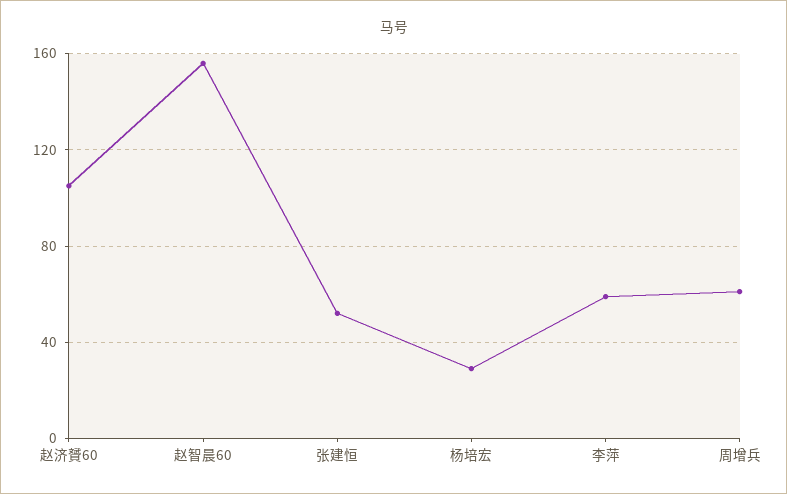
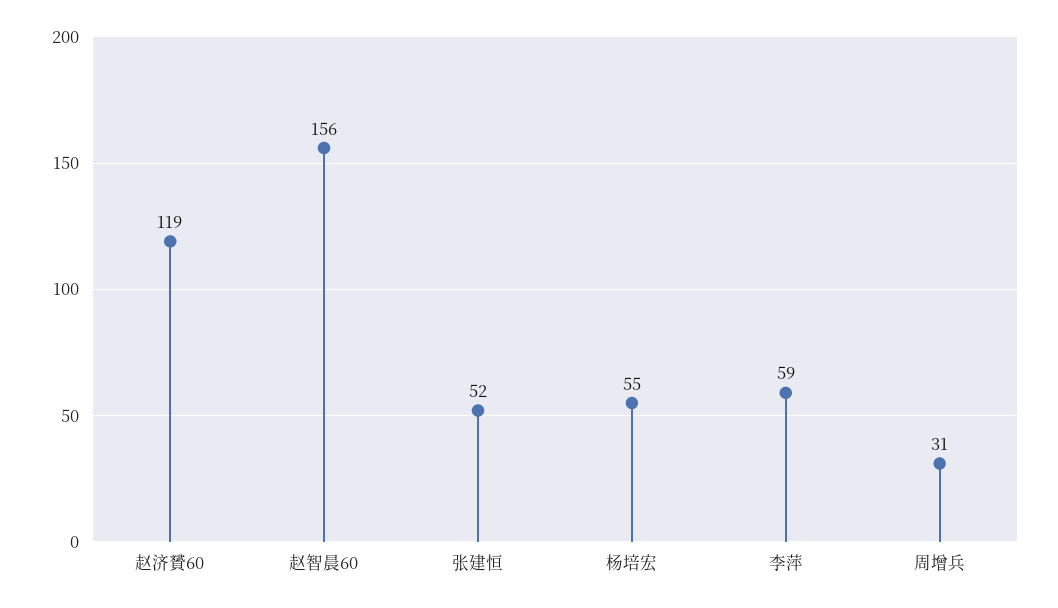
赵济贇60: 105 -> 119
杨培宏: 30 -> 55
周增兵: 60 -> 31

